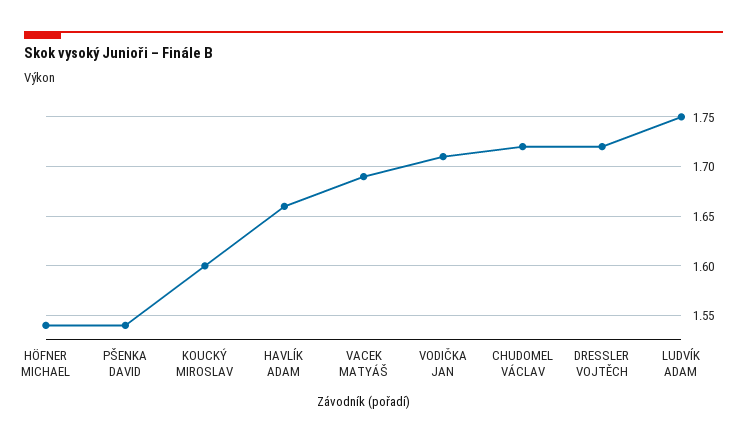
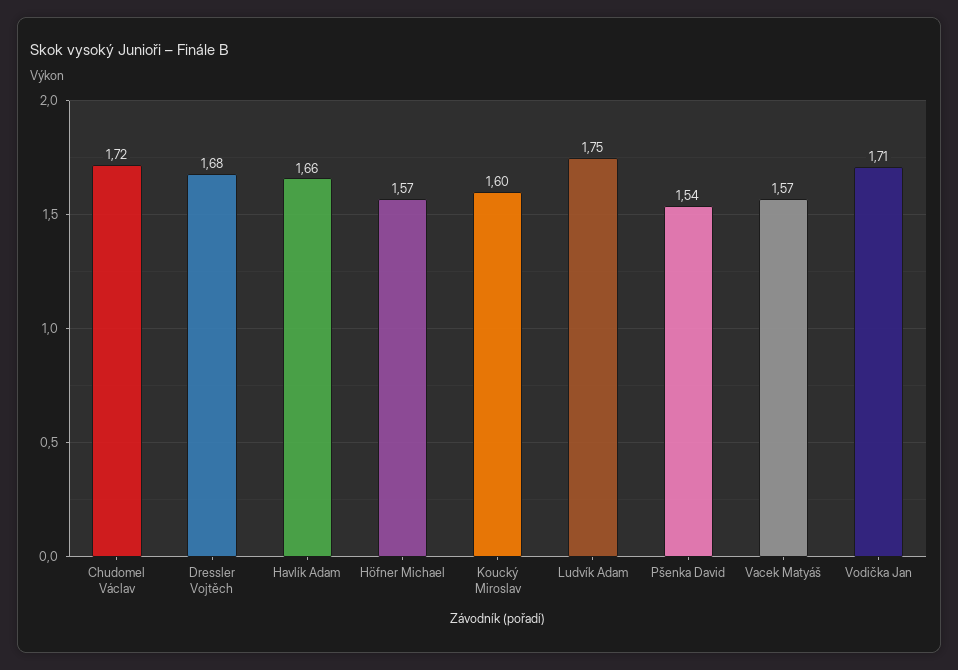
HÖFNER MICHAEL: 1.54 -> 1.57
VACEK MATYÁŠ: 1.69 -> 1.57
DRESSLER VOJTĚCH: 1.72 -> 1.68

